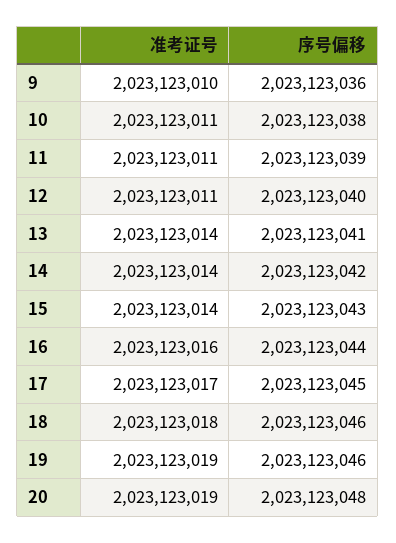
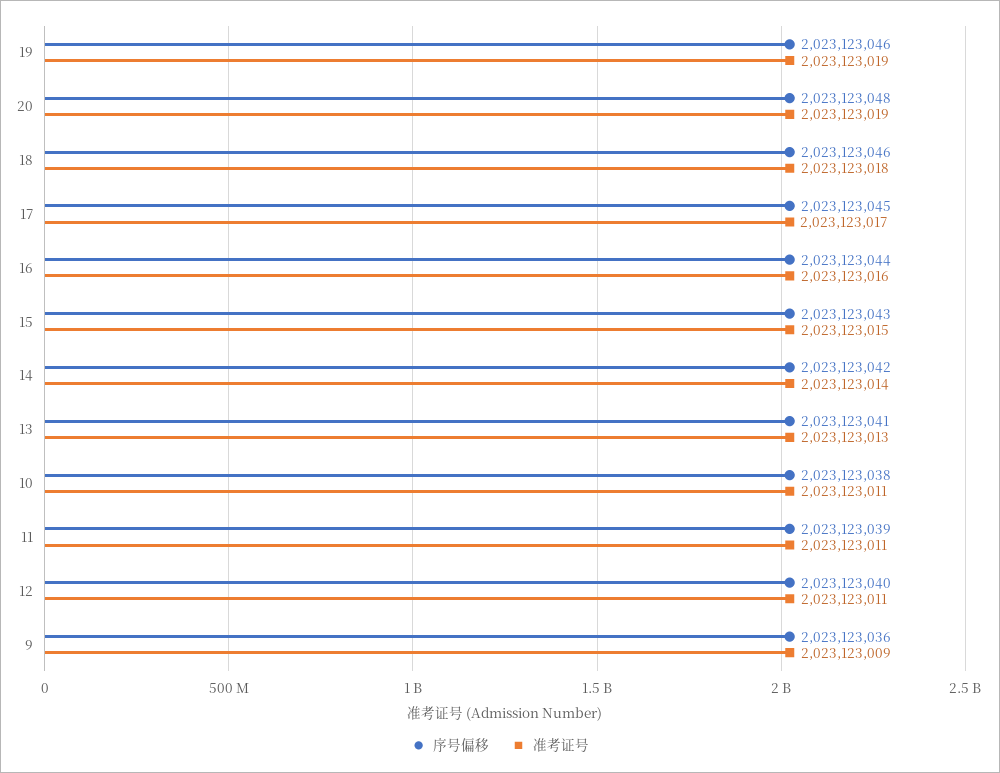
准考证号, 9: 2023123010 -> 2023123009
准考证号, 13: 2023123014 -> 2023123013
准考证号, 15: 2023123014 -> 2023123015

